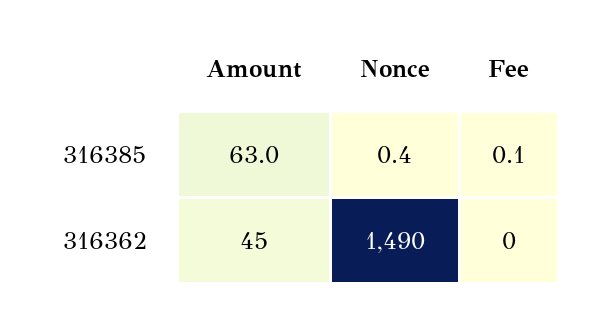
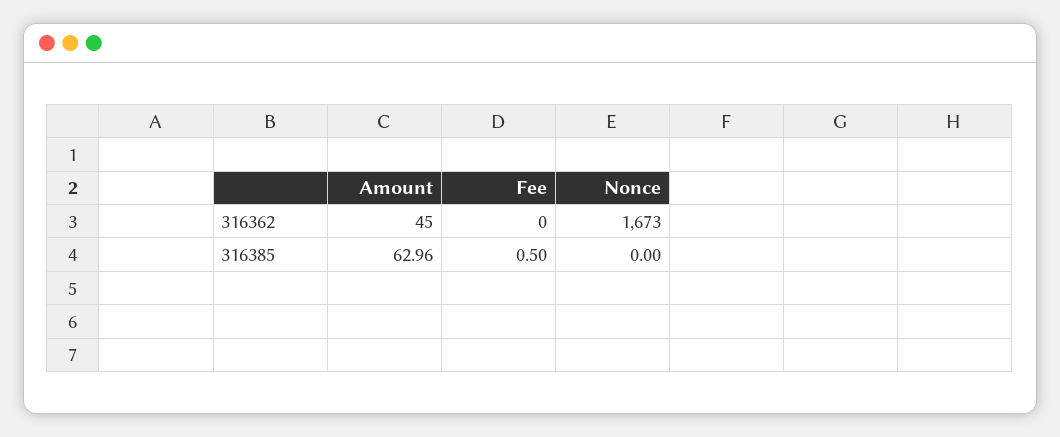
Nonce, 316385: 0.4 -> 0
Fee, 316385: 0.1 -> 0.5
Nonce, 316362: 1490 -> 1673

